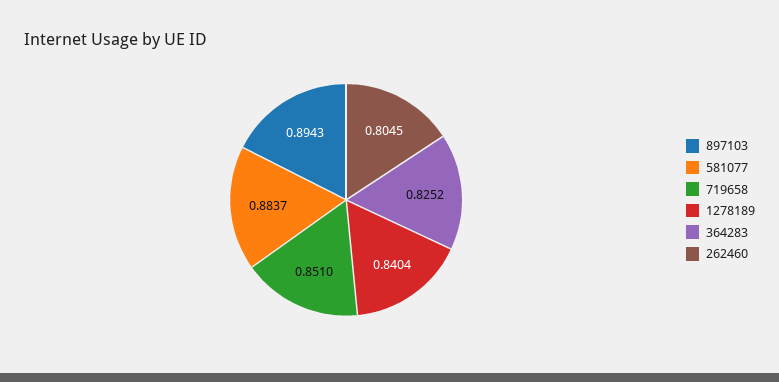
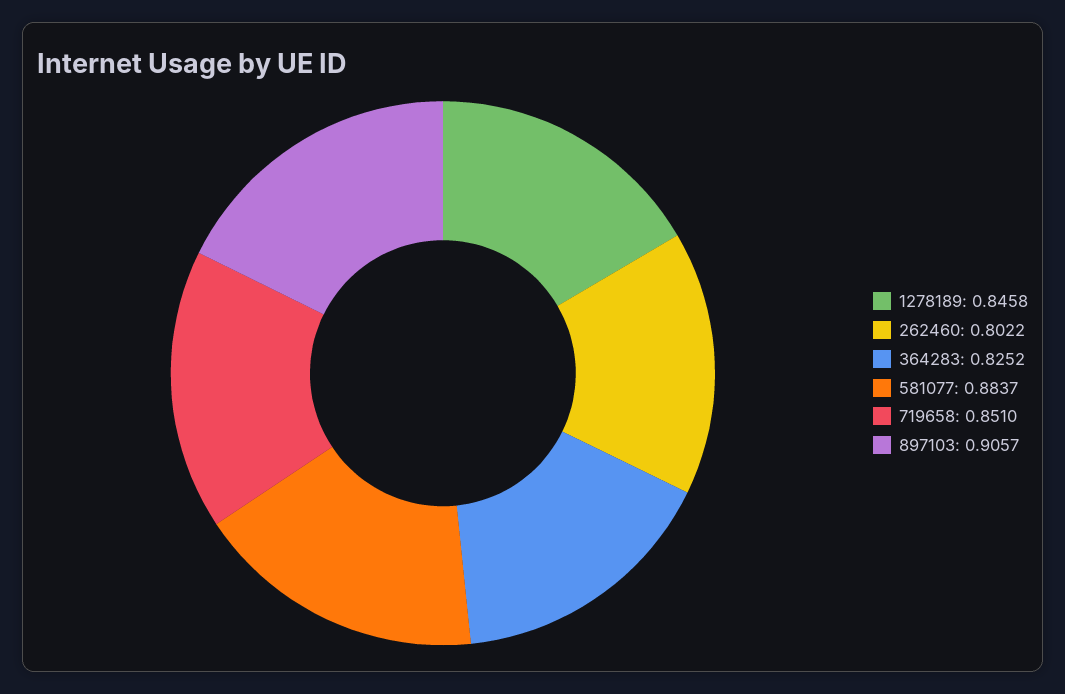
897103: 0.8943 -> 0.9057
1278189: 0.8404 -> 0.8458
262460: 0.8045 -> 0.8022

